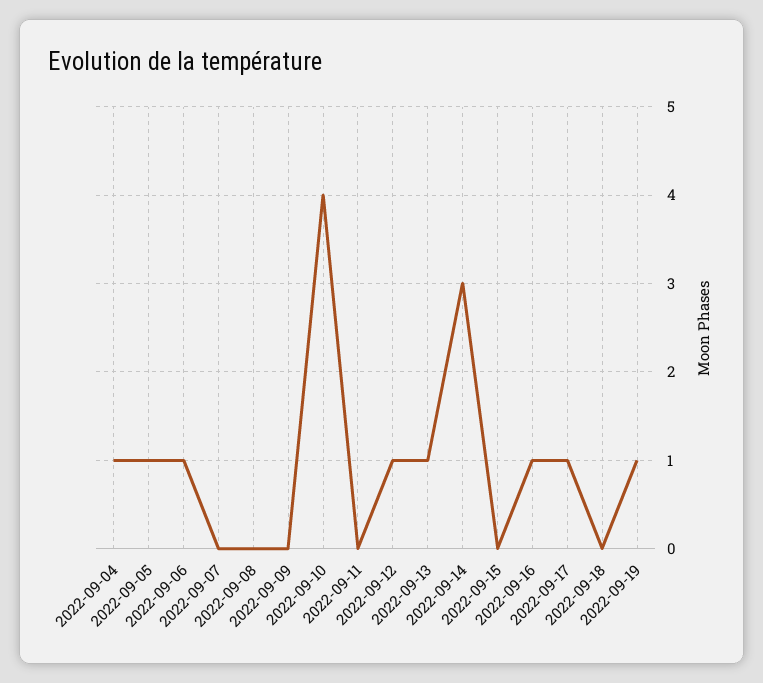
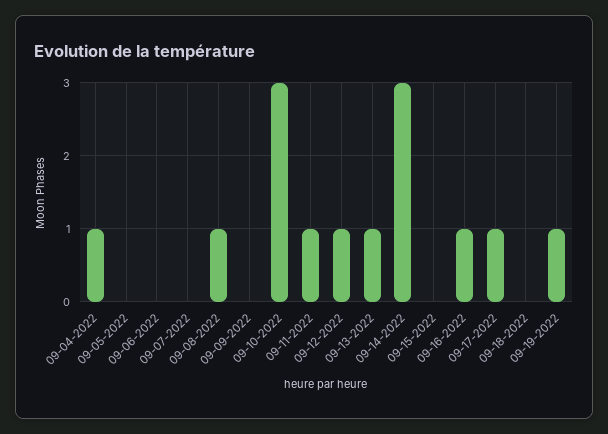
2022-09-05: 1 -> 0
2022-09-06: 1 -> 0
2022-09-08: 0 -> 1
2022-09-10: 4 -> 3
2022-09-11: 0 -> 1

